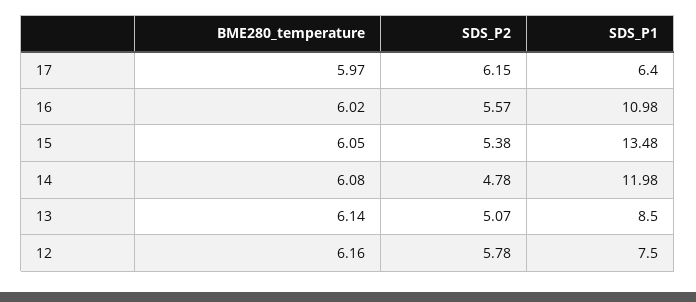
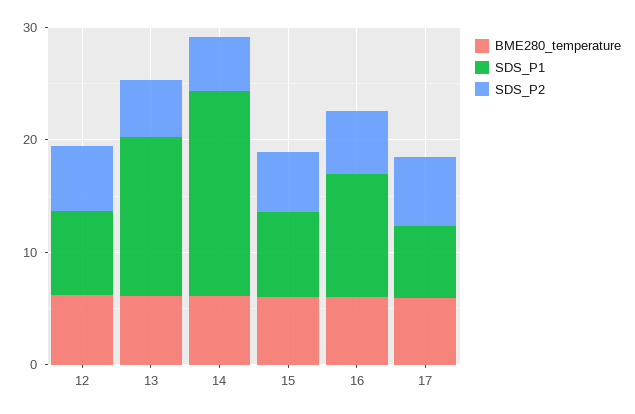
SDS_P1, 15: 13.48 -> 8
SDS_P1, 14: 11.98 -> 18
SDS_P1, 13: 8.5 -> 14

